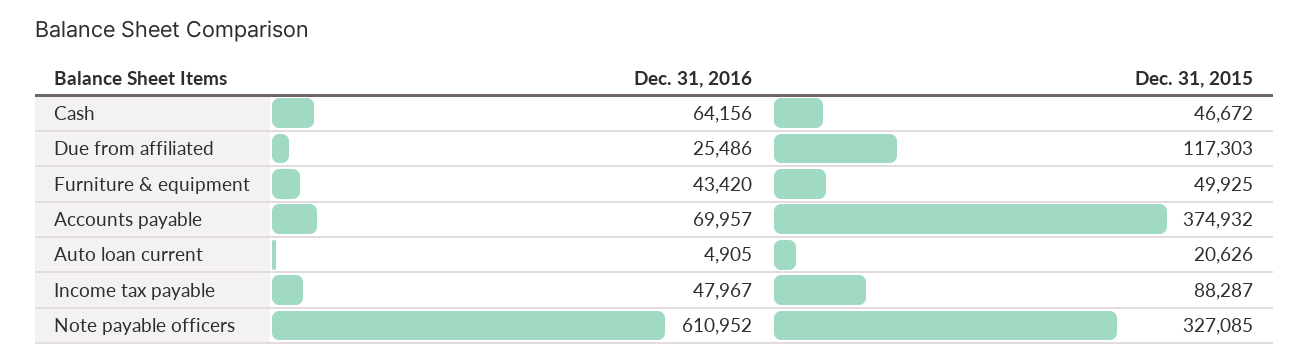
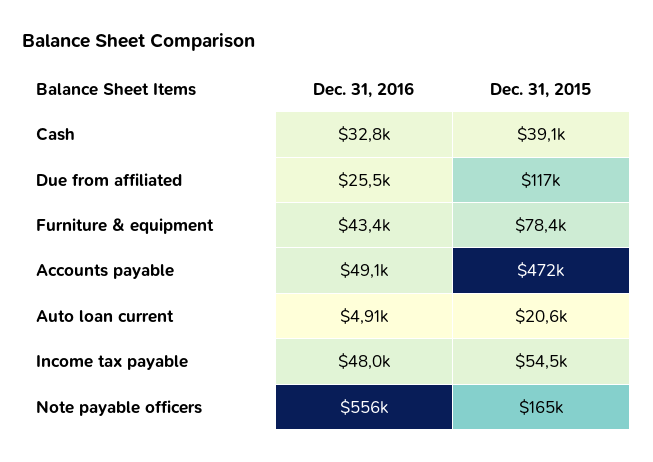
Dec. 31, 2016, Cash: 64156 -> 32800
Dec. 31, 2015, Cash: 46672 -> 39100
Dec. 31, 2015, Furniture & equipment: 49925 -> 78400
Dec. 31, 2016, Accounts payable: 69957 -> 49100
Dec. 31, 2015, Accounts payable: 374932 -> 472000
Dec. 31, 2015, Income tax payable: 88287 -> 54500
Dec. 31, 2016, Note payable officers: 610952 -> 556000
Dec. 31, 2015, Note payable officers: 327085 -> 165000

